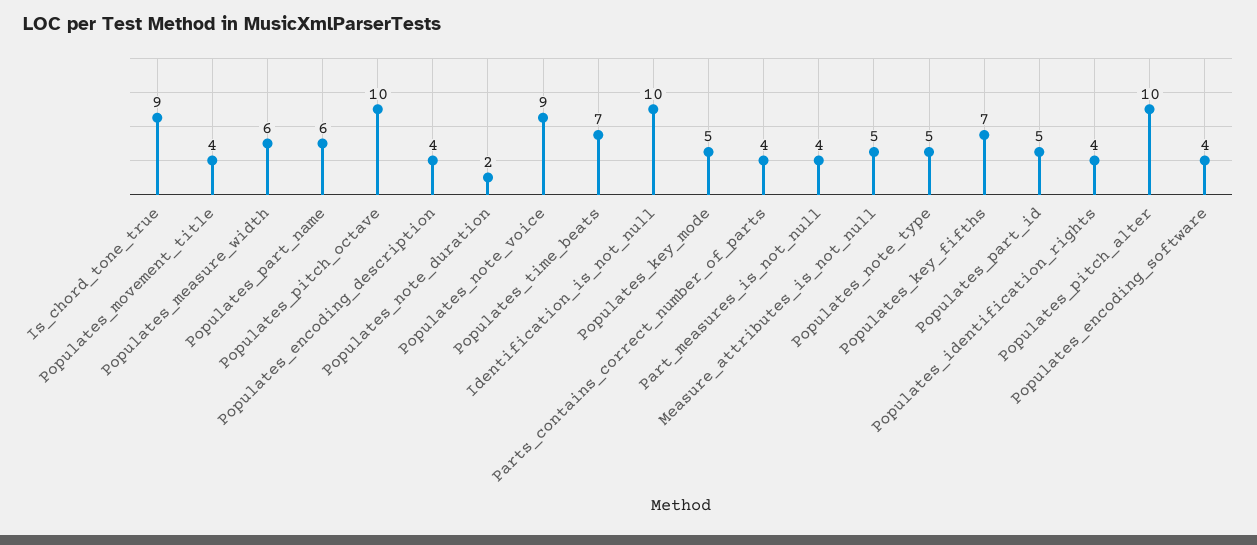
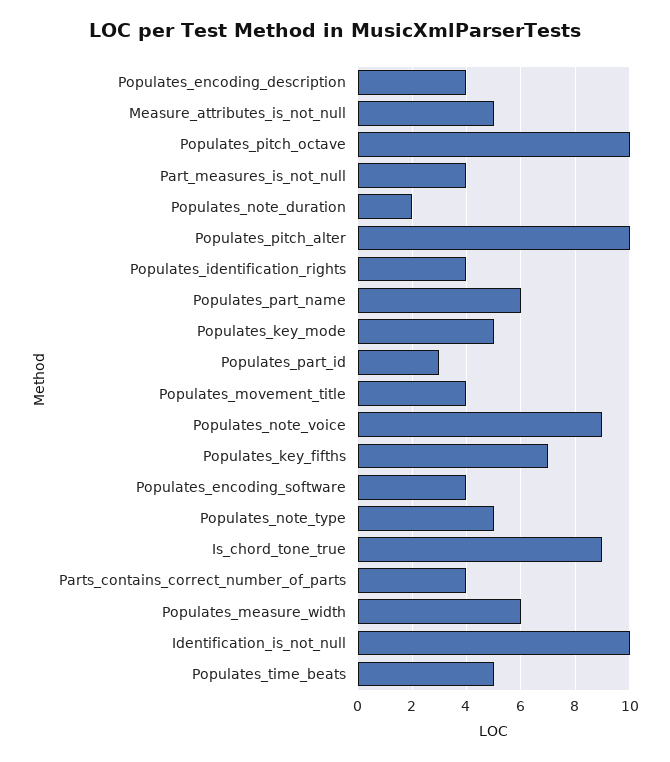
Populates_time_beats: 7 -> 5
Populates_part_id: 5 -> 3

